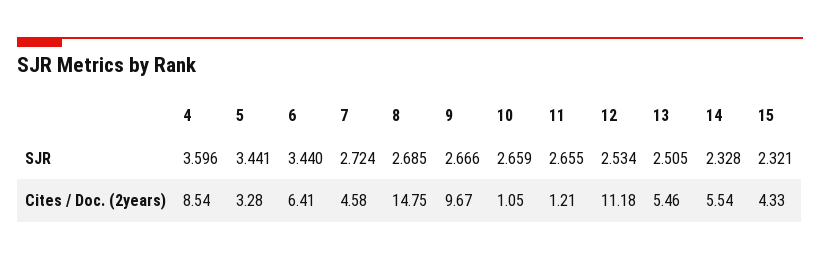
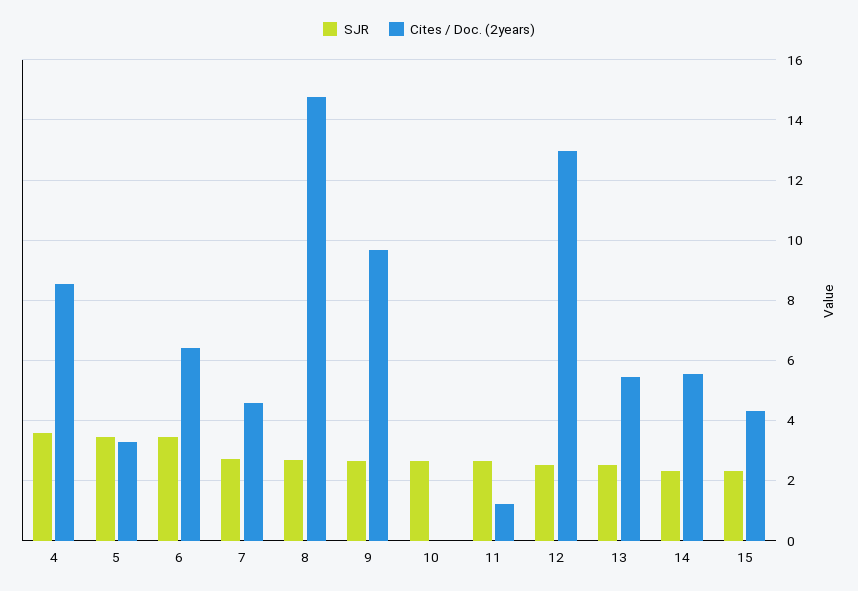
Cites / Doc. (2years), 10: 1.05 -> 0
Cites / Doc. (2years), 12: 11.18 -> 13

